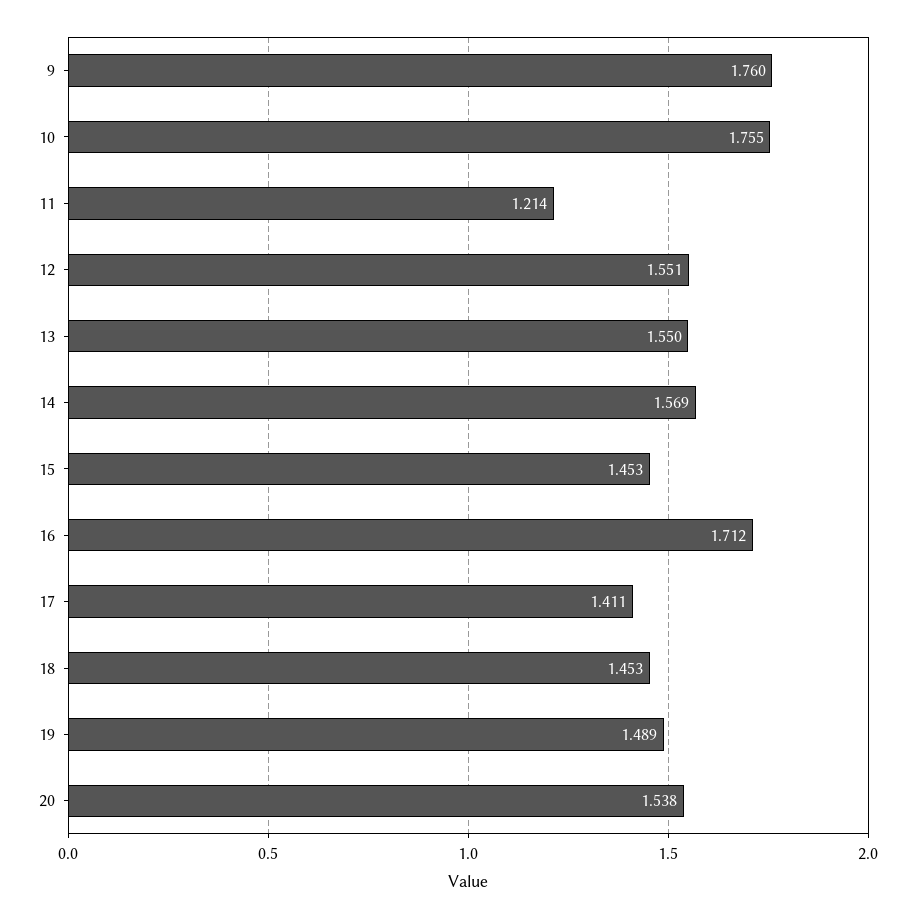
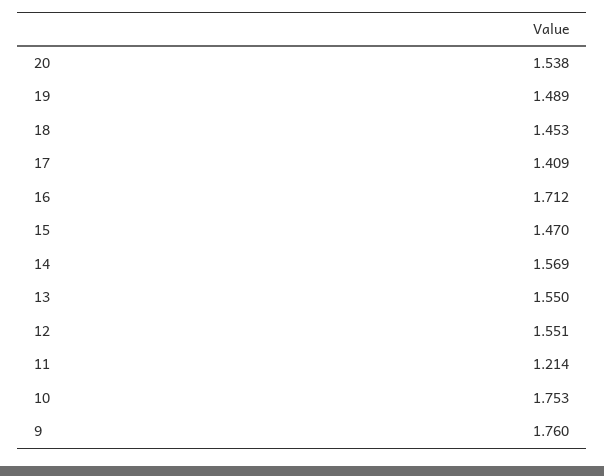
10: 1.755 -> 1.753
15: 1.453 -> 1.47
17: 1.411 -> 1.409

